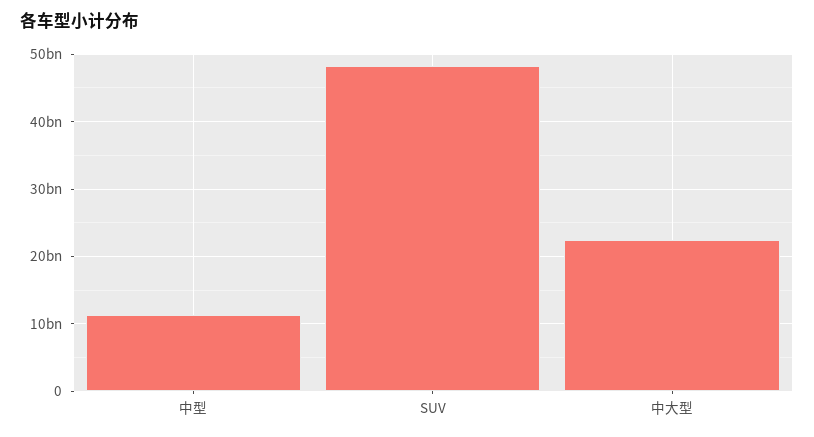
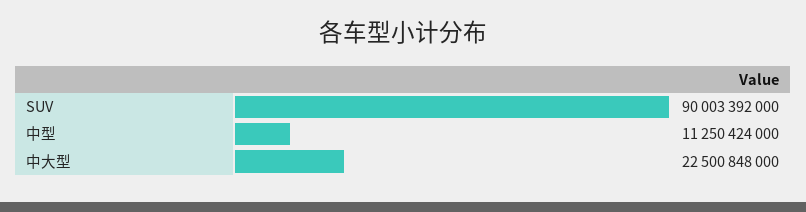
SUV: 48000000000 -> 90003392000

